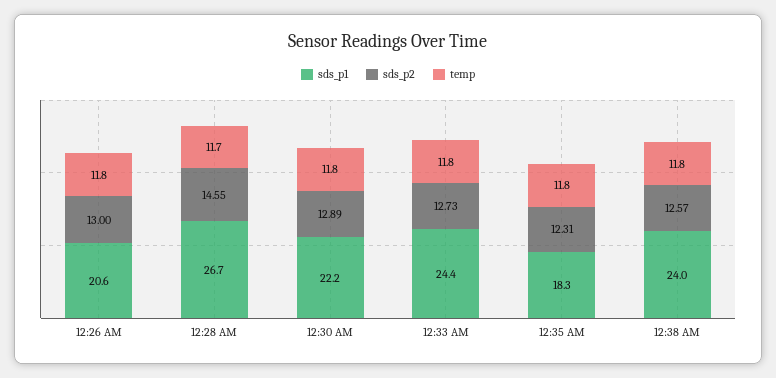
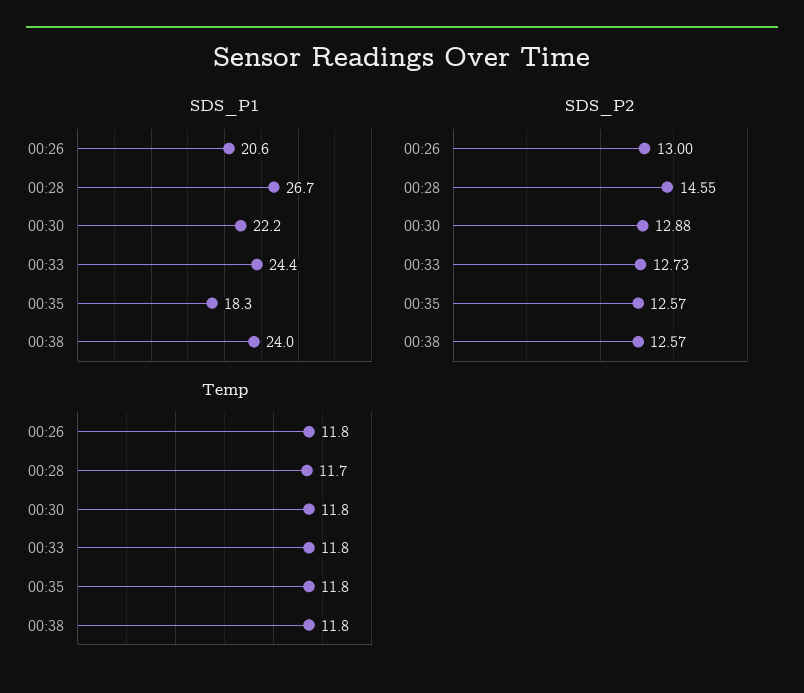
sds_p2, 12:30 AM: 12.89 -> 12.88
sds_p2, 12:35 AM: 12.31 -> 12.57

